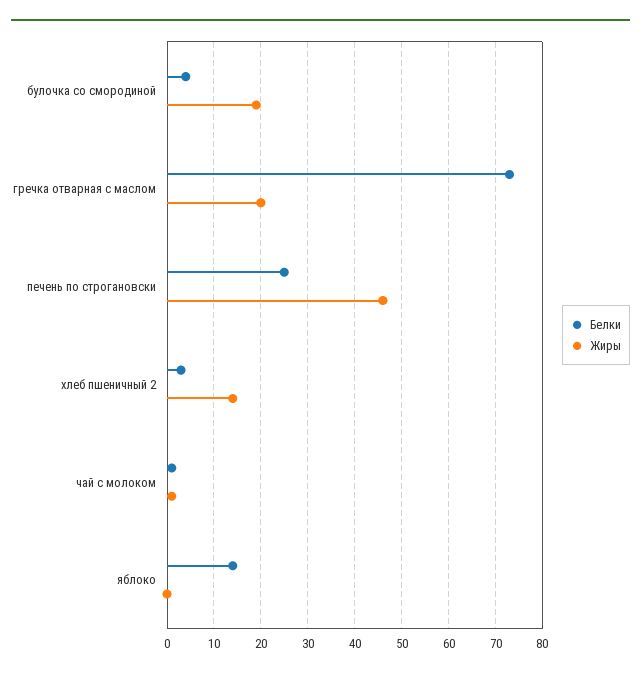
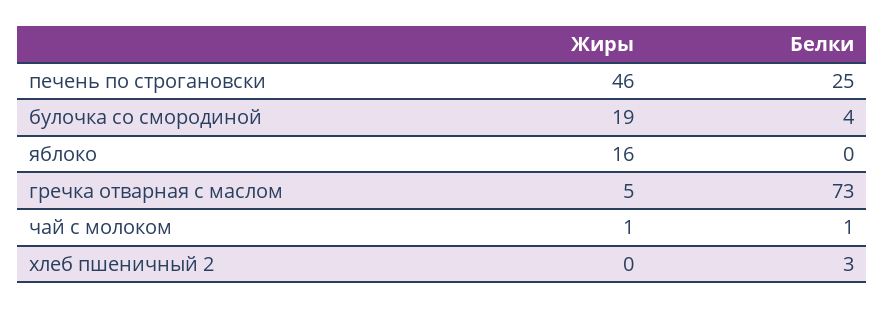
Жиры, гречка отварная с маслом: 20 -> 5
Жиры, хлеб пшеничный 2: 15 -> 0
Белки, яблоко: 15 -> 0
Жиры, яблоко: 0 -> 16

